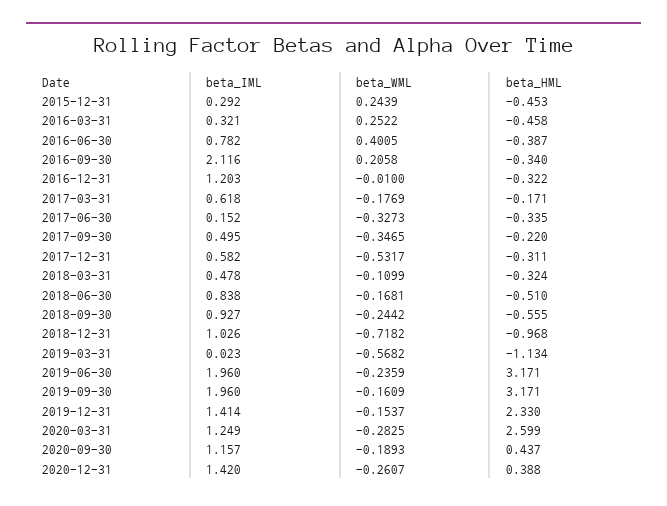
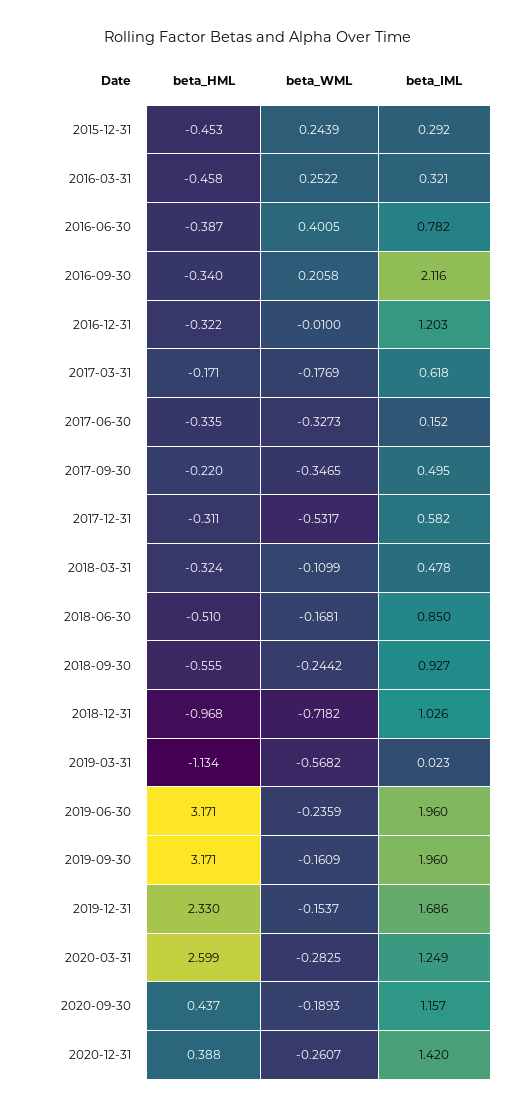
beta_IML, 2018-06-30: 0.838 -> 0.85
beta_IML, 2019-12-31: 1.414 -> 1.686

